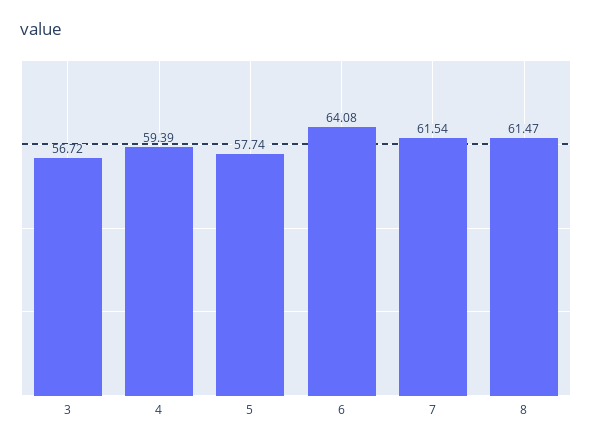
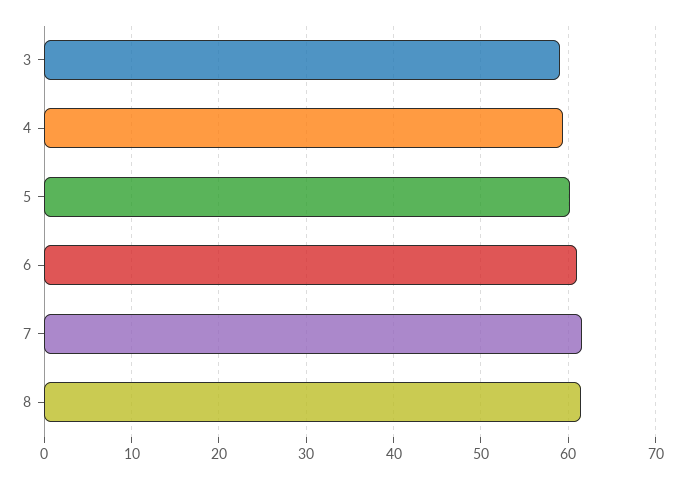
3: 56.72 -> 59
5: 57.74 -> 60
6: 64.08 -> 61

